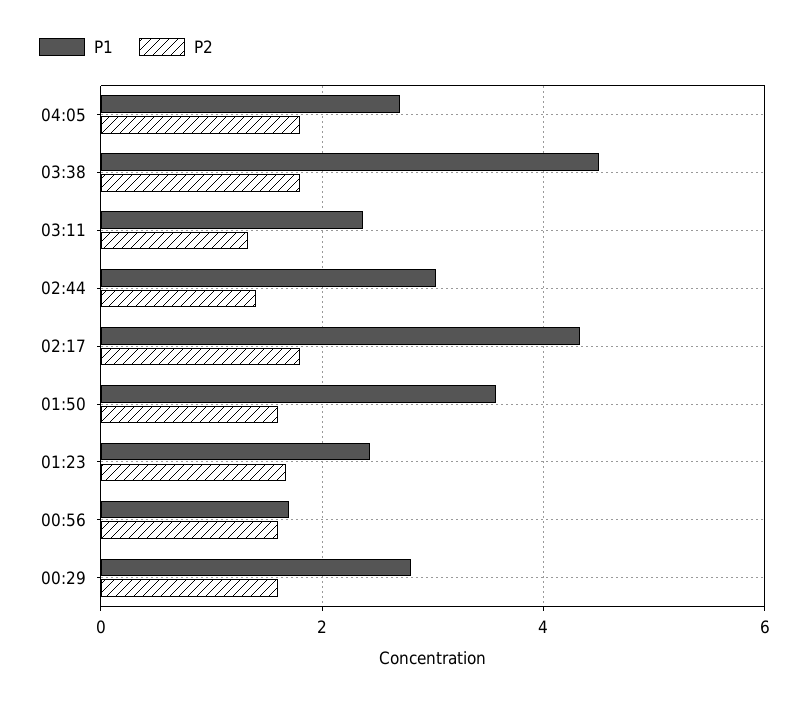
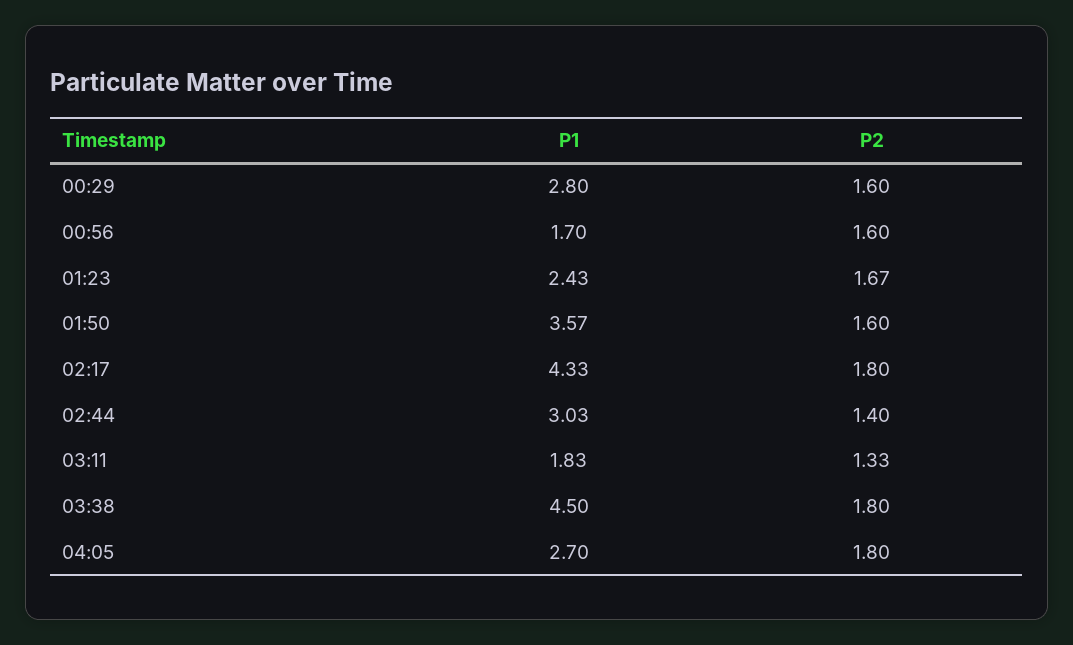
P1, 03:11: 2.4 -> 1.83

